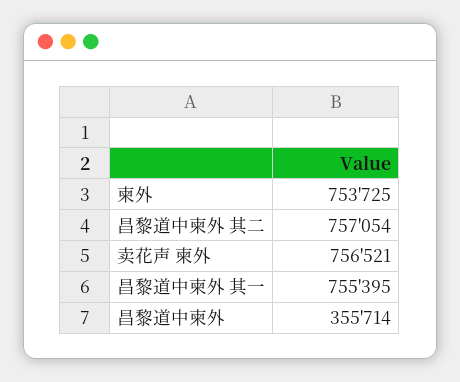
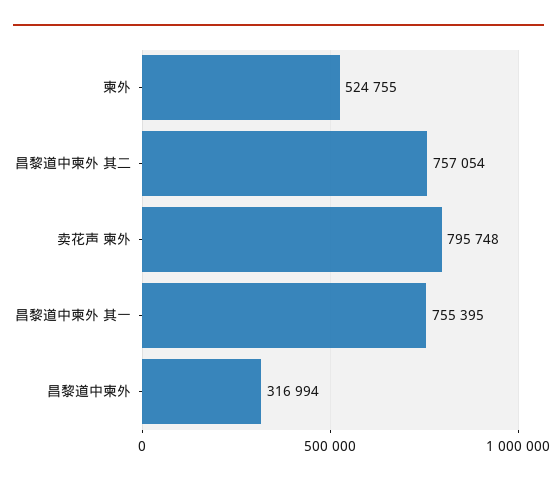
柬外: 753725 -> 524755
卖花声 柬外: 756521 -> 795748
昌黎道中柬外: 355714 -> 316994

